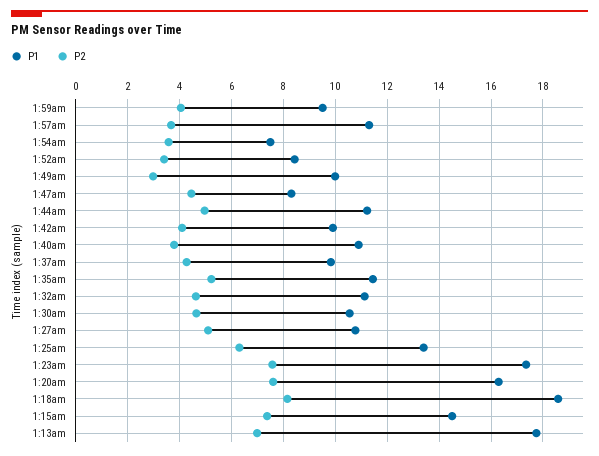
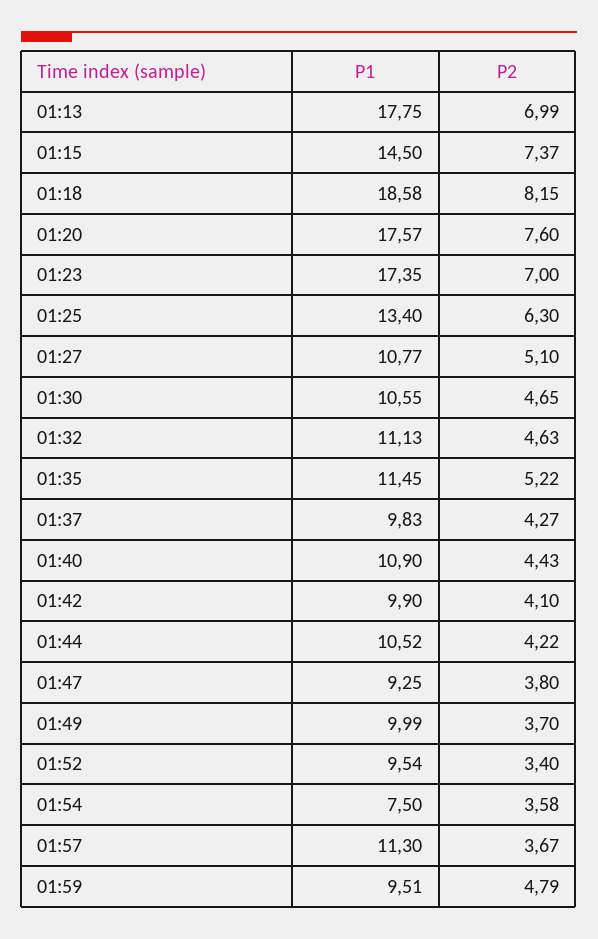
P2, 1:59am: 4 -> 4.79
P1, 1:52am: 8.5 -> 9.54
P2, 1:49am: 3 -> 3.7
P1, 1:47am: 8.25 -> 9.25
P2, 1:47am: 4.5 -> 3.8
P1, 1:44am: 11.25 -> 10.52
P2, 1:44am: 5 -> 4.22
P2, 1:40am: 3.75 -> 4.43
P2, 1:23am: 7.5 -> 7
P1, 1:20am: 16.25 -> 17.57

